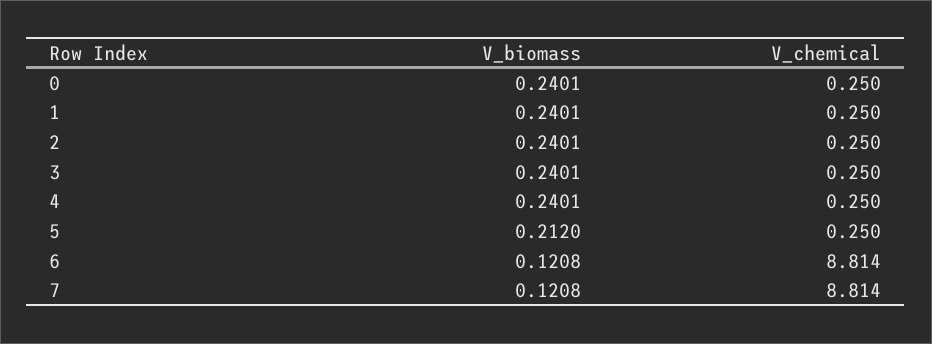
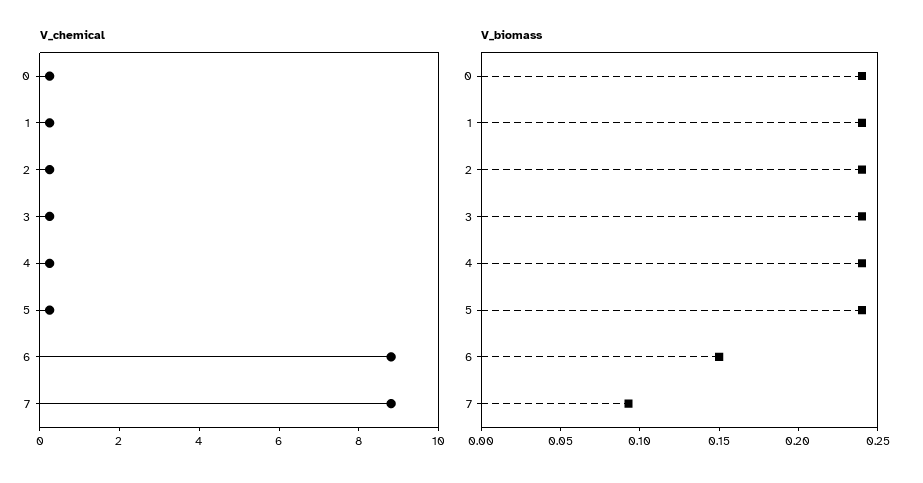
V_biomass, 5: 0.212 -> 0.24
V_biomass, 6: 0.1208 -> 0.15
V_biomass, 7: 0.1208 -> 0.09

